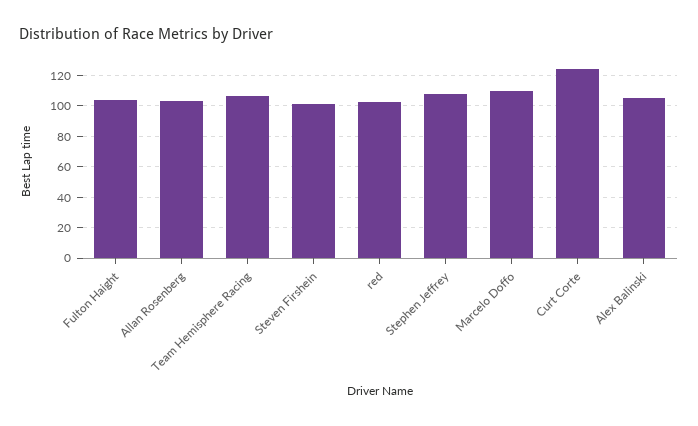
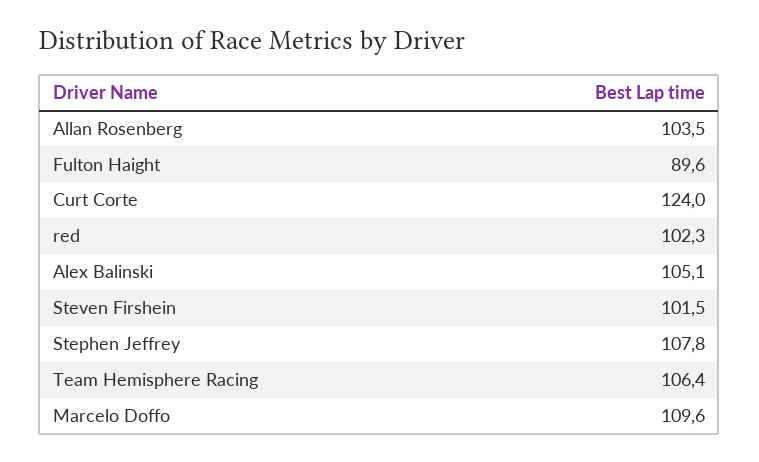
Fulton Haight: 105 -> 89.6

